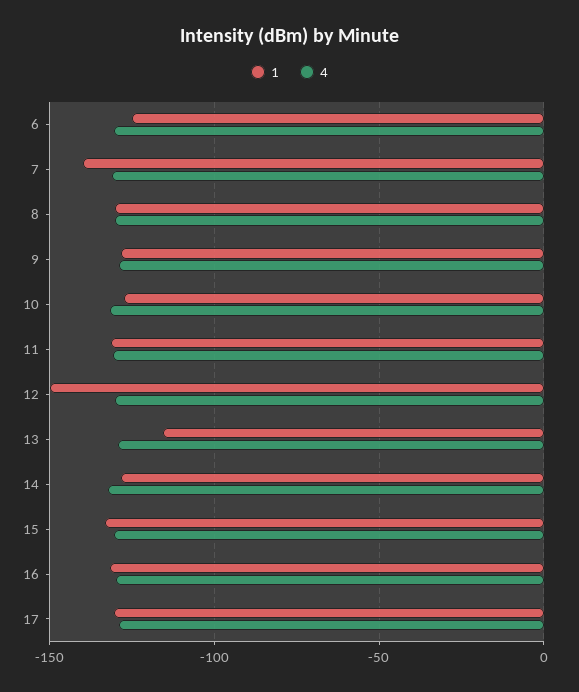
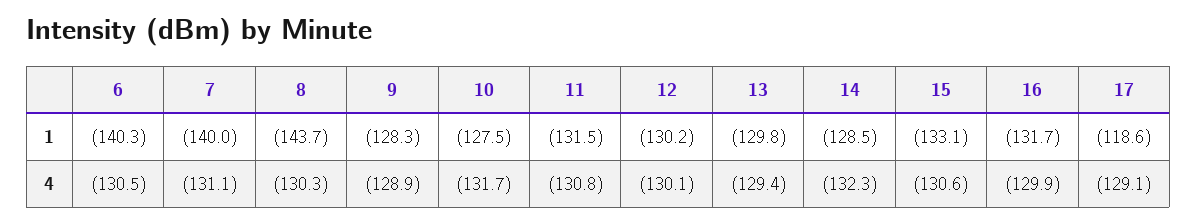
1, 6: -125 -> -140.3
1, 8: -130 -> -143.7
1, 12: -150 -> -130.2
1, 13: -115 -> -129.8
1, 17: -130 -> -118.6

